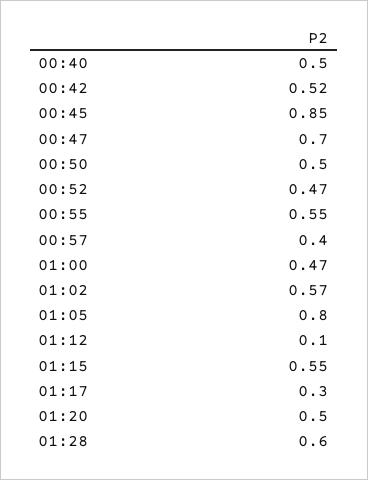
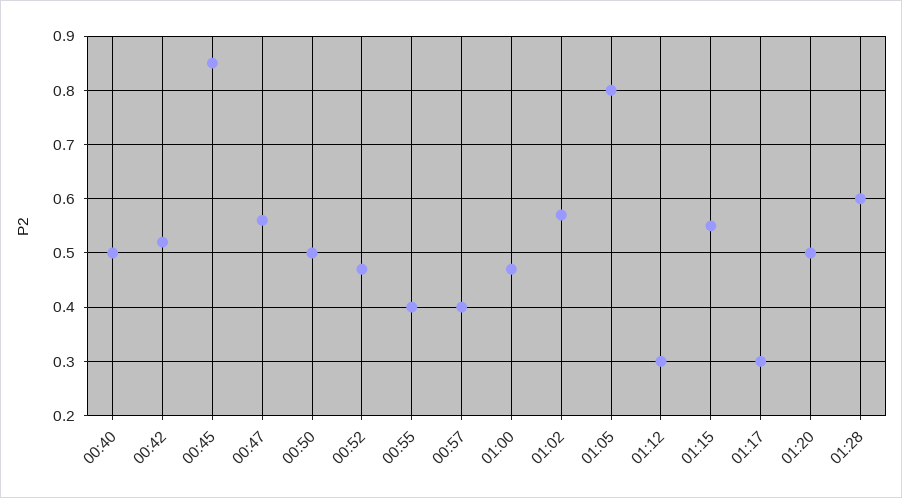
00:47: 0.7 -> 0.55
00:55: 0.55 -> 0.4
01:12: 0.1 -> 0.3

